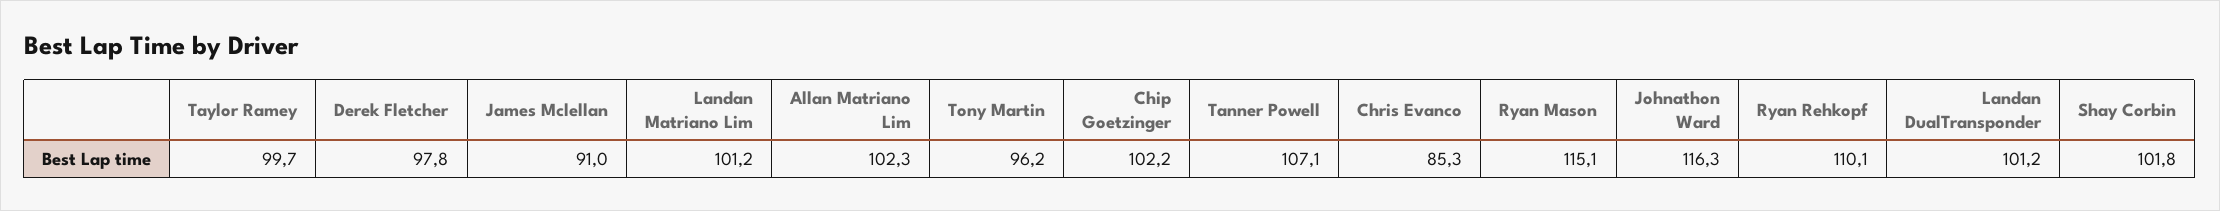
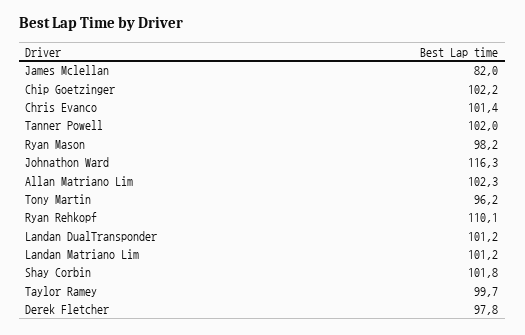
James Mclellan: 91 -> 82
Tanner Powell: 107.1 -> 102
Chris Evanco: 85.3 -> 101.4
Ryan Mason: 115.1 -> 98.2

